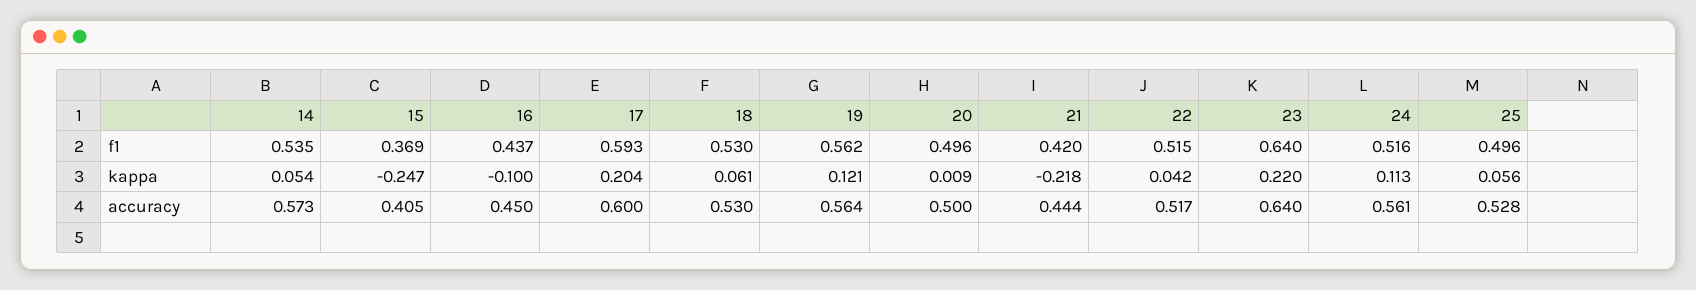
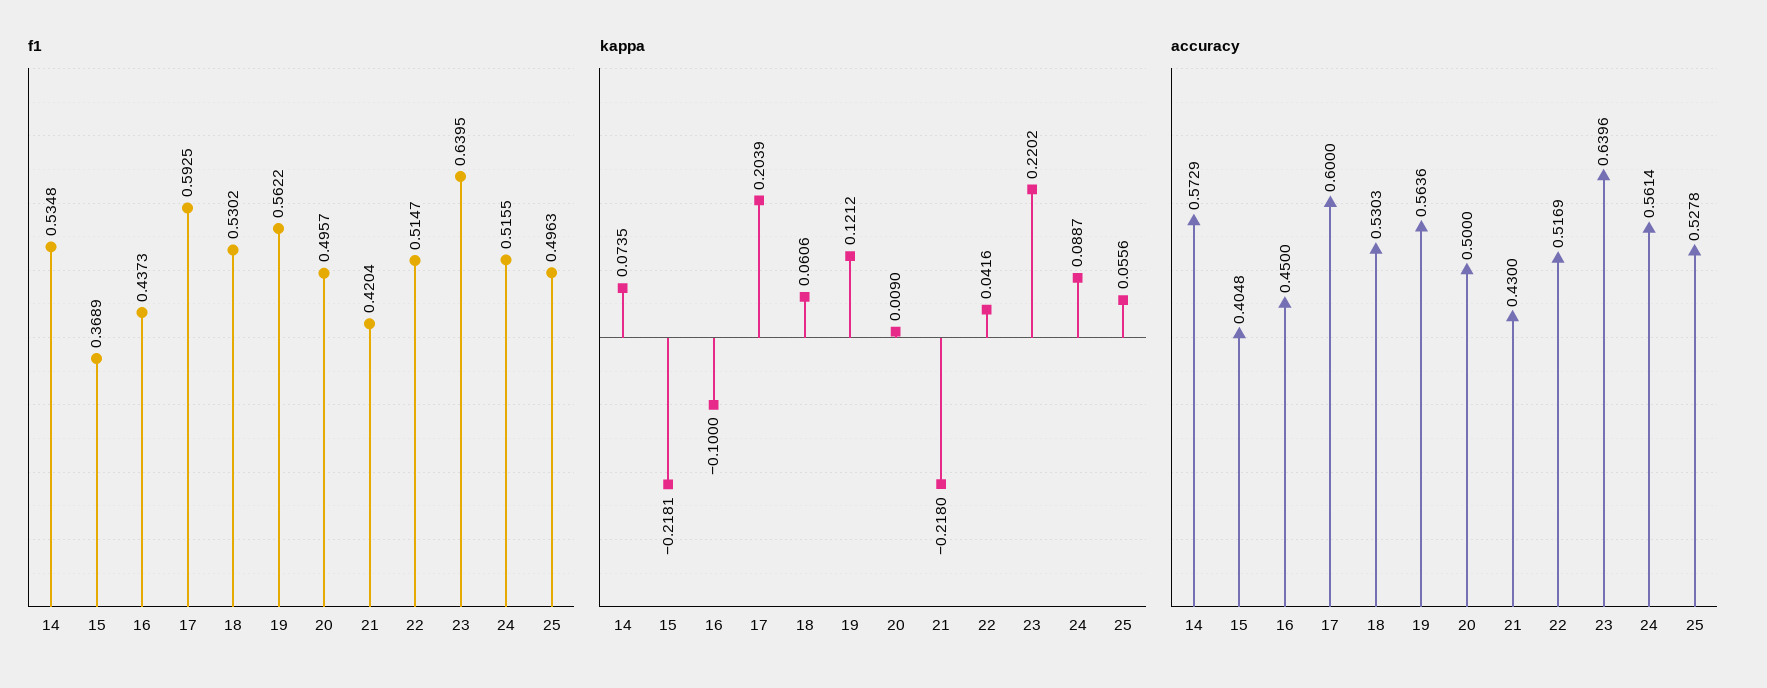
kappa, 14: 0.054 -> 0.0735
kappa, 15: -0.247 -> -0.2181
kappa, 24: 0.113 -> 0.0887
accuracy, 21: 0.444 -> 0.43

